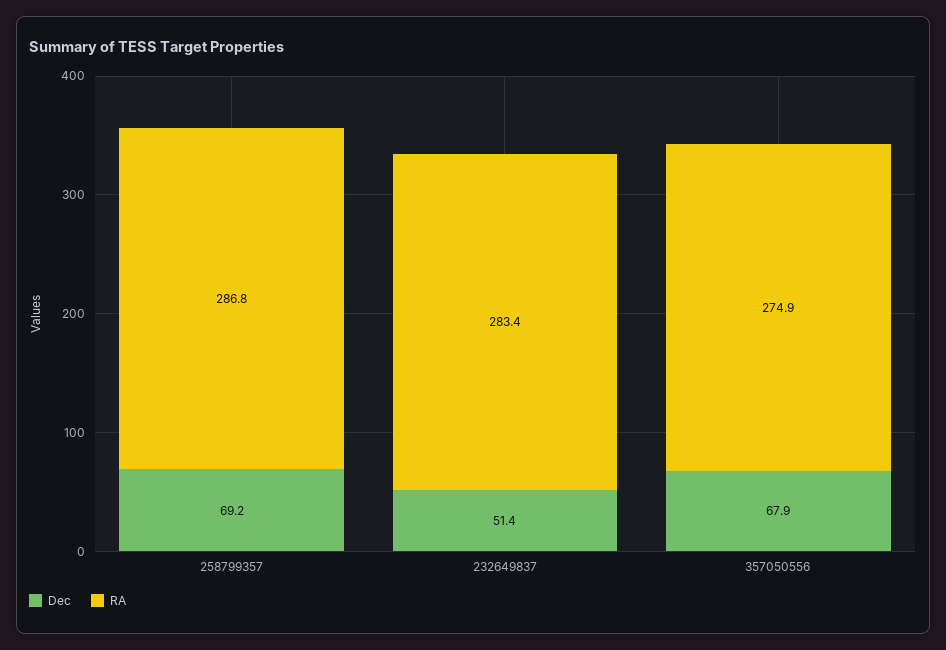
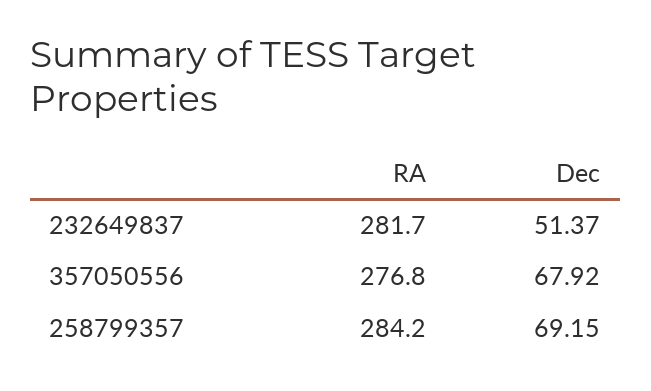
RA, 258799357: 286.8 -> 284.2
RA, 232649837: 283.4 -> 281.7
RA, 357050556: 274.9 -> 276.8

